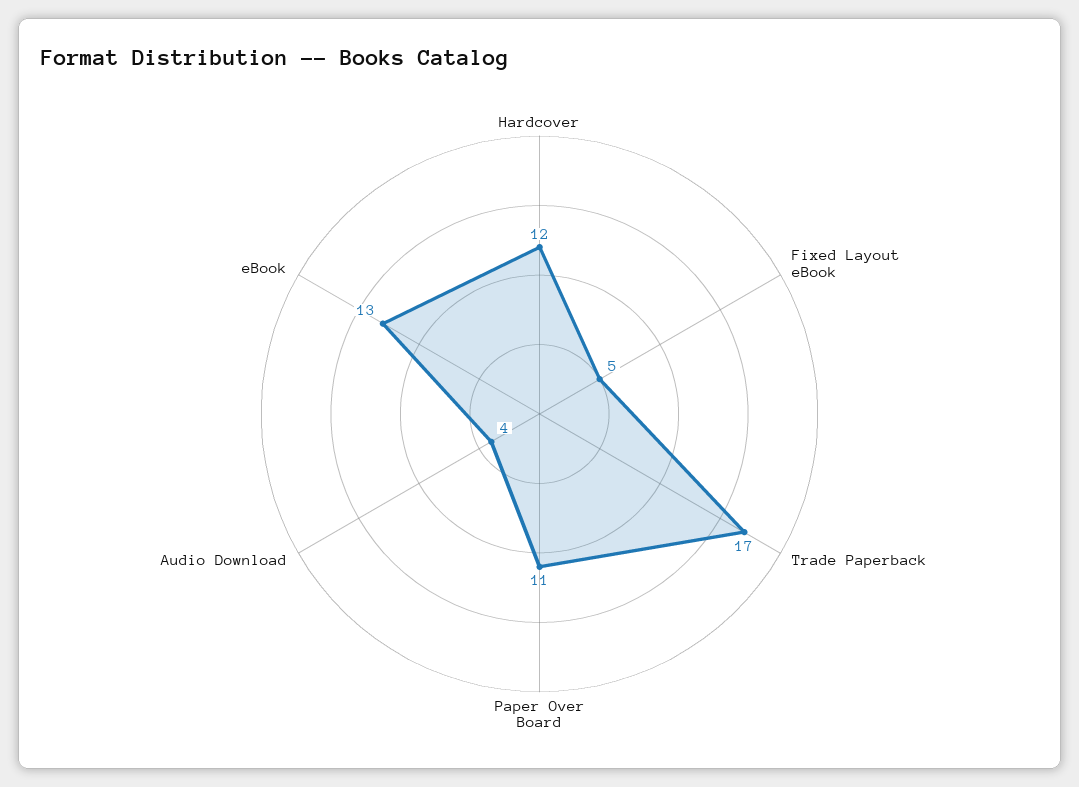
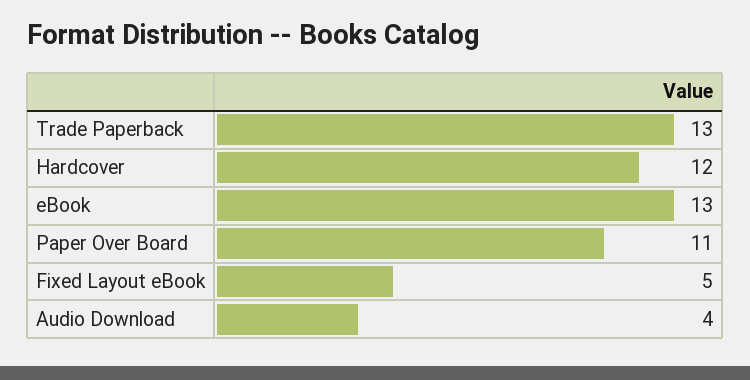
Trade Paperback: 17 -> 13

